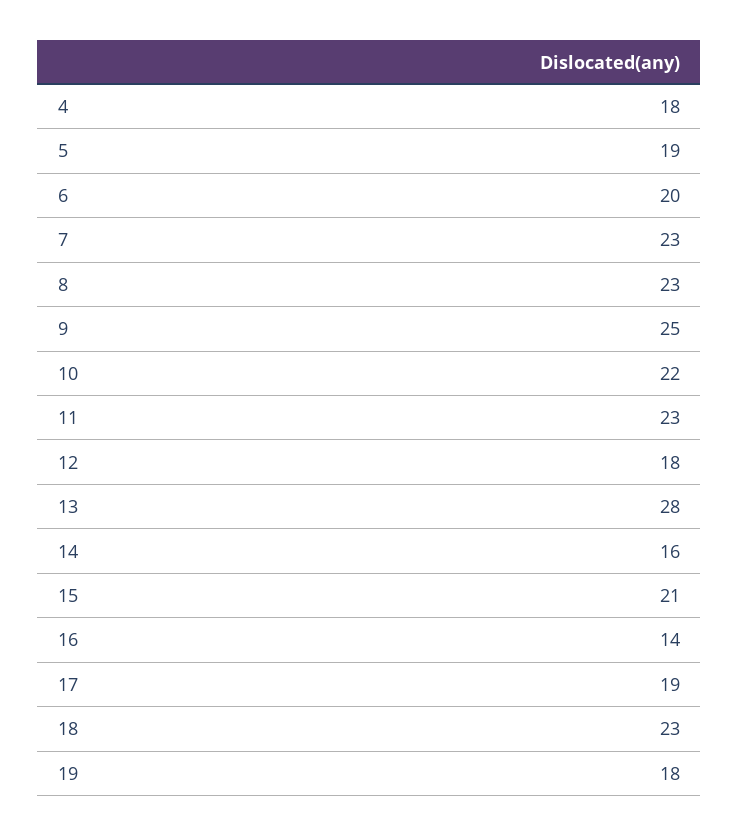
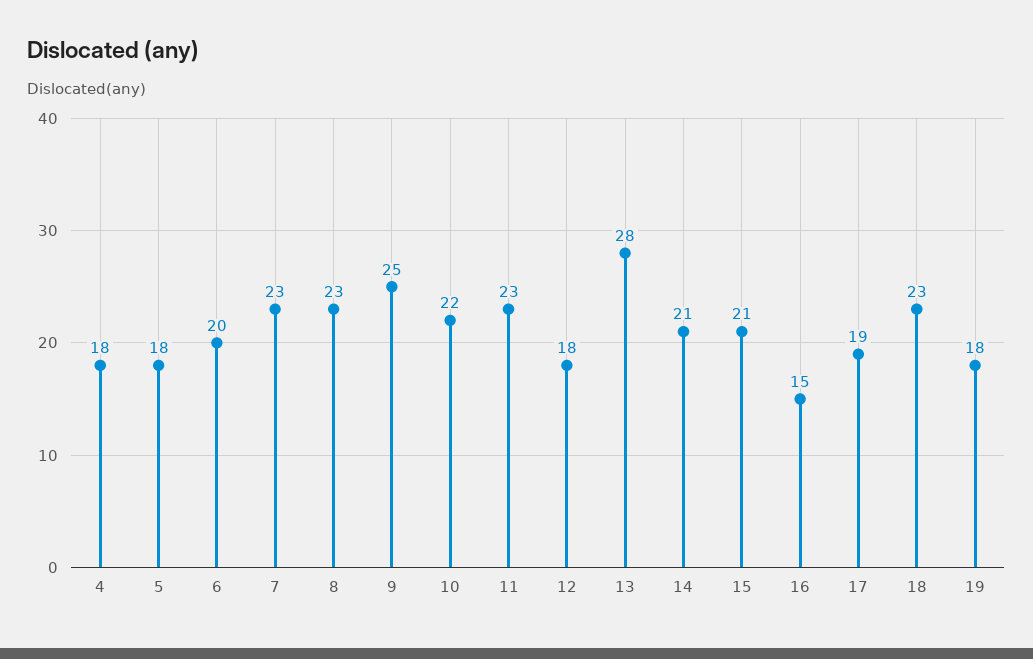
5: 19 -> 18
14: 16 -> 21
16: 14 -> 15

